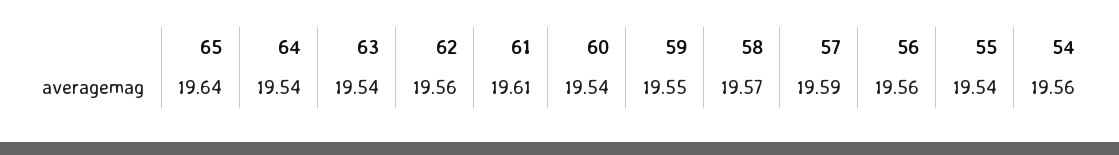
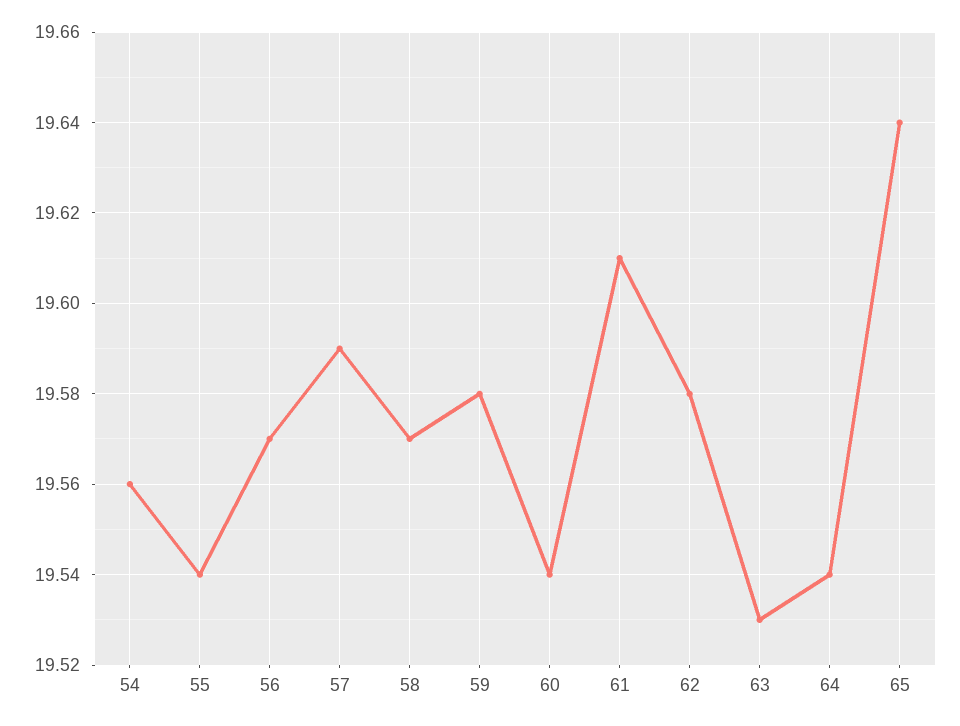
63: 19.54 -> 19.53
62: 19.56 -> 19.58
59: 19.55 -> 19.58
56: 19.56 -> 19.57

